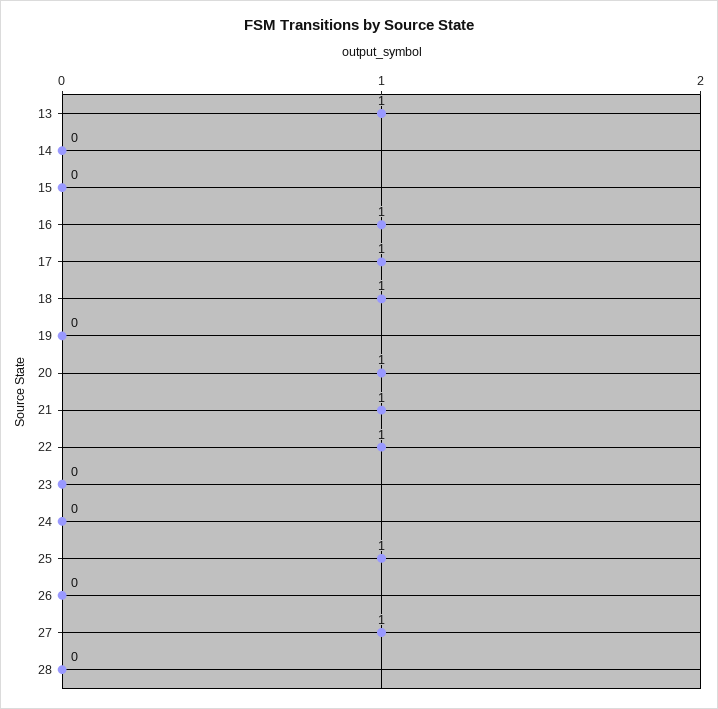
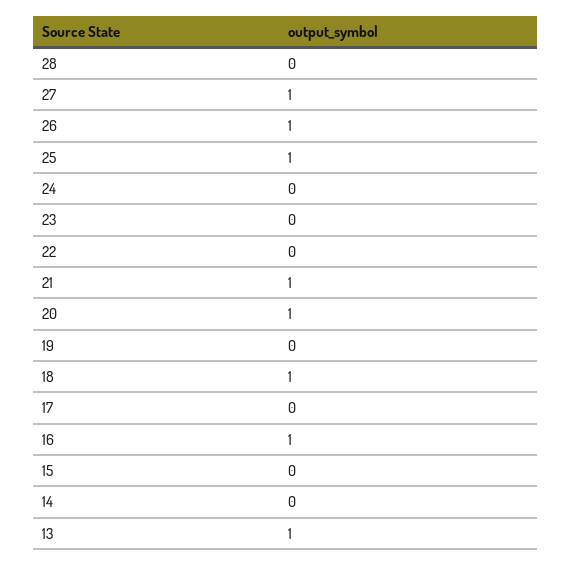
17: 1 -> 0
22: 1 -> 0
26: 0 -> 1

